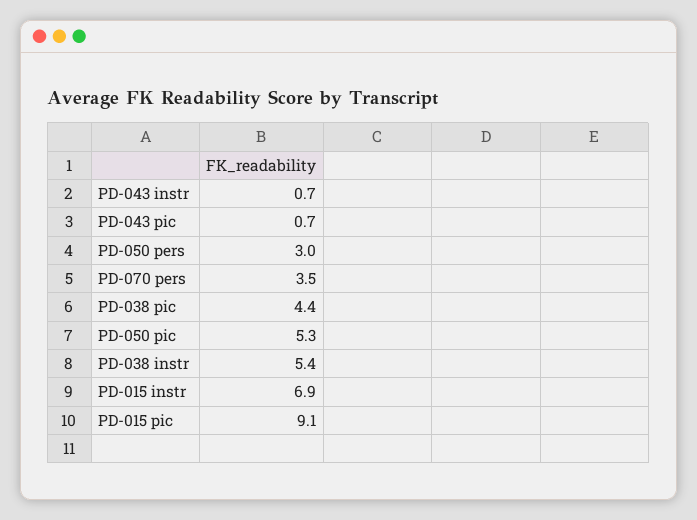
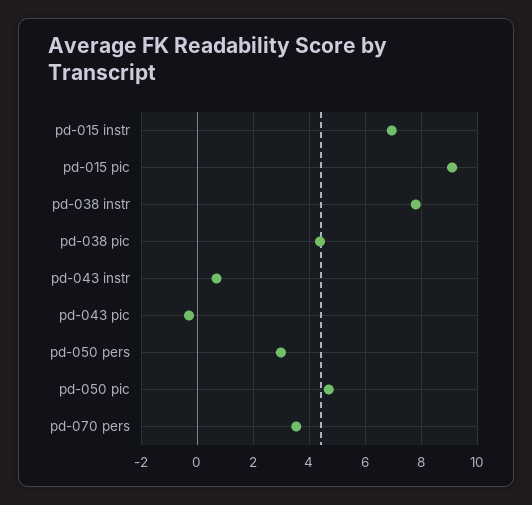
PD-043 pic: 0.7 -> -0.25
PD-050 pic: 5.3 -> 4.75
PD-038 instr: 5.4 -> 7.75

